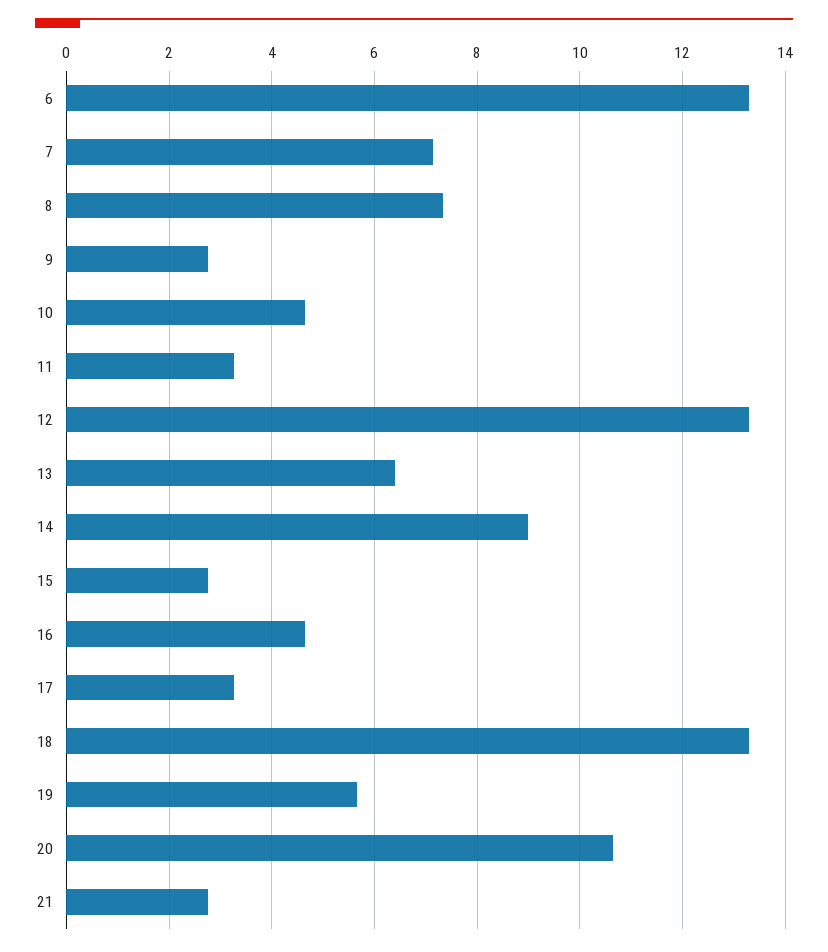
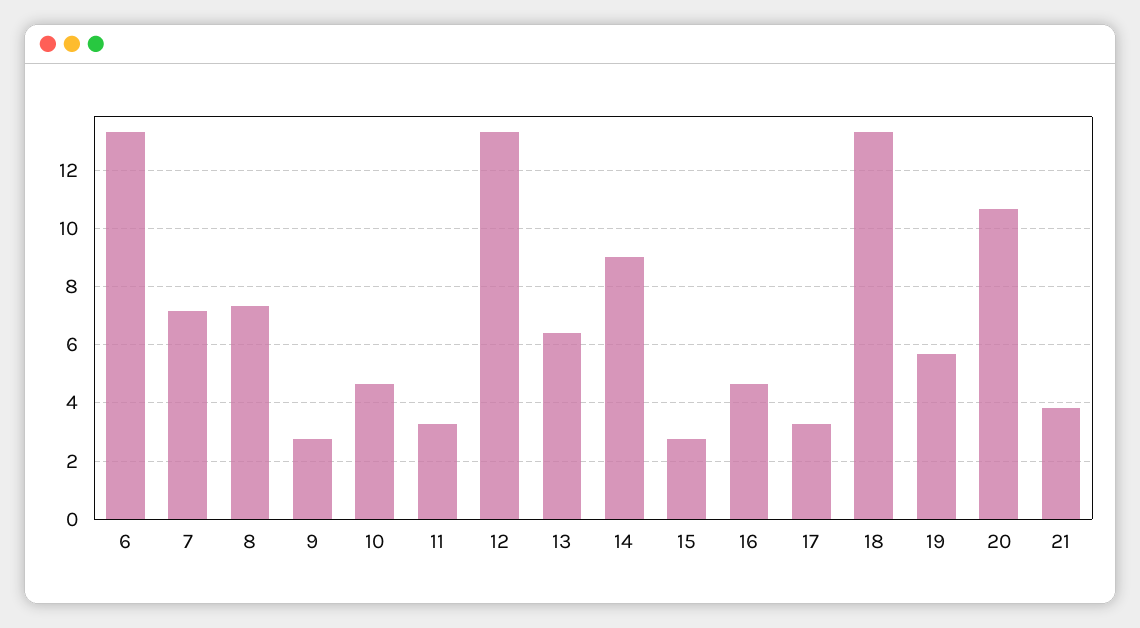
21: 2.8 -> 3.75

